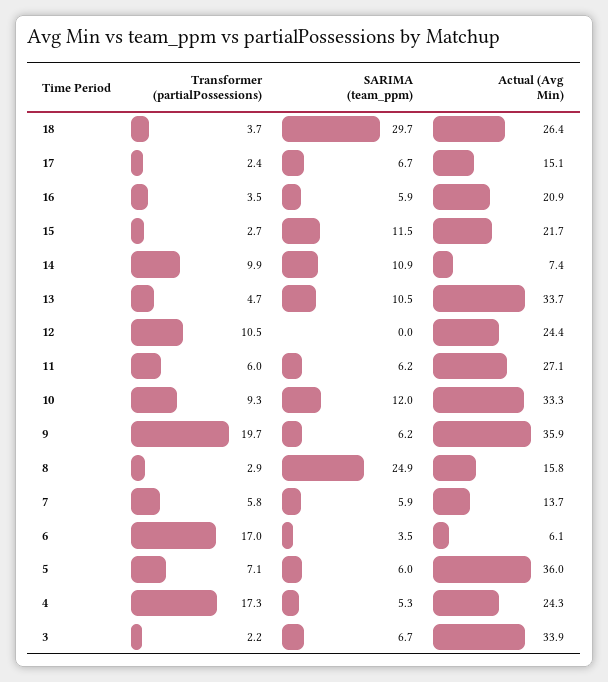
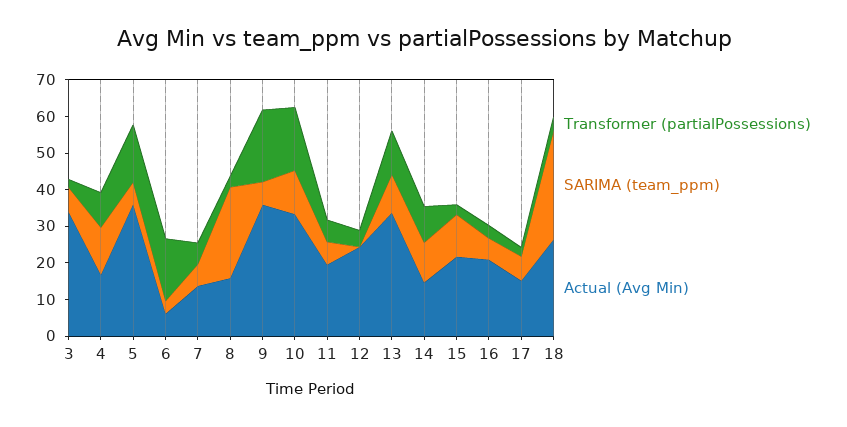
Actual (Avg Min), 14: 7.4 -> 15
Transformer (partialPossessions), 13: 4.7 -> 12.5
Transformer (partialPossessions), 12: 10.5 -> 5
Actual (Avg Min), 11: 27.1 -> 20
Transformer (partialPossessions), 10: 9.3 -> 17.5
Transformer (partialPossessions), 5: 7.1 -> 15
Transformer (partialPossessions), 4: 17.3 -> 10
SARIMA (team_ppm), 4: 5.3 -> 12.5
Actual (Avg Min), 4: 24.3 -> 17.5

